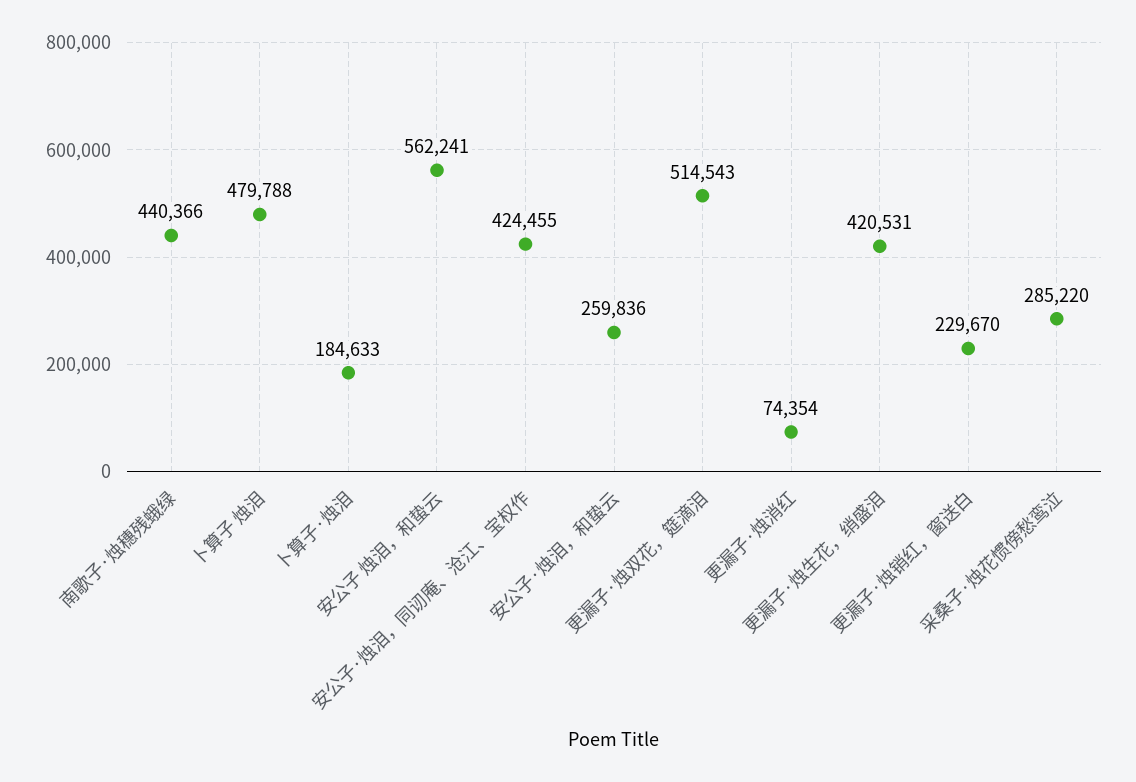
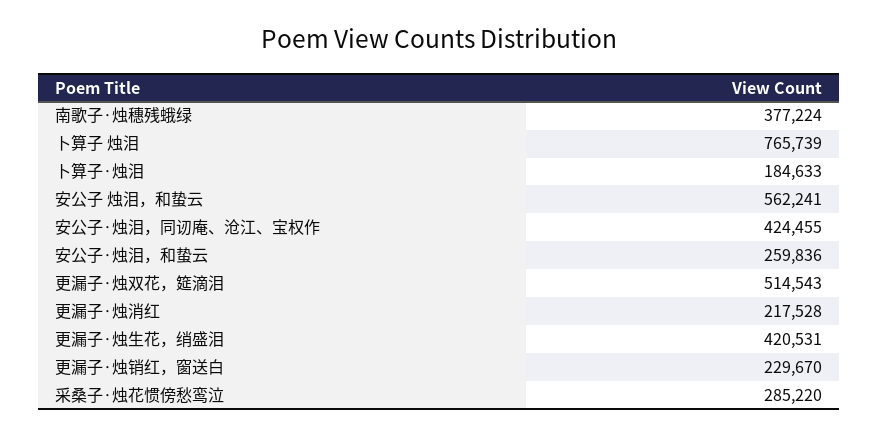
南歌子·烛穗残蛾绿: 440366 -> 377224
卜算子 烛泪: 479788 -> 765739
更漏子·烛消红: 74354 -> 217528

